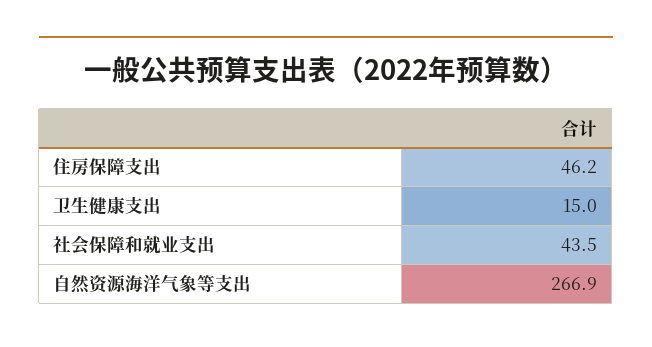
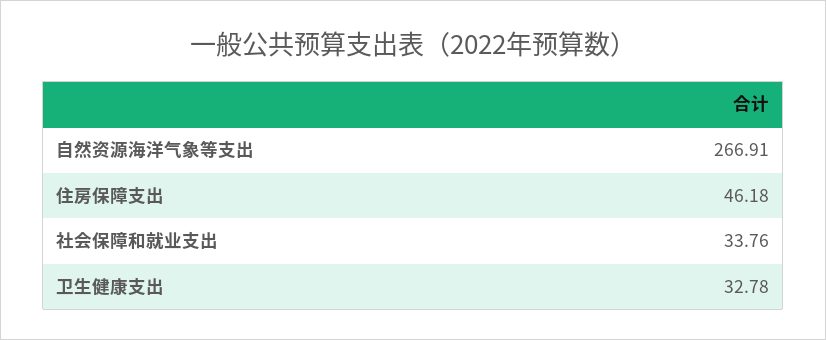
卫生健康支出: 15 -> 32.78
社会保障和就业支出: 43.5 -> 33.76

